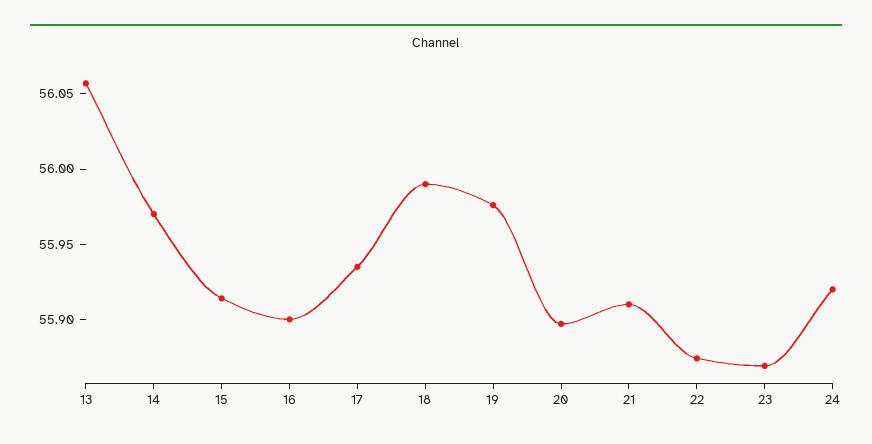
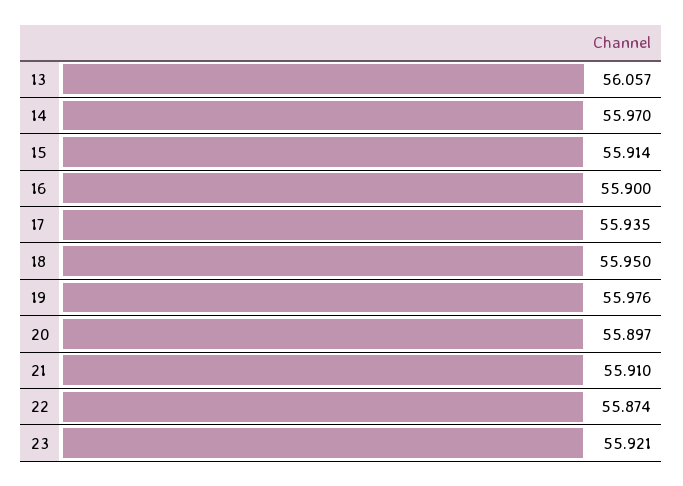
18: 55.99 -> 55.95
23: 55.87 -> 55.921
24: 55.92 -> none

